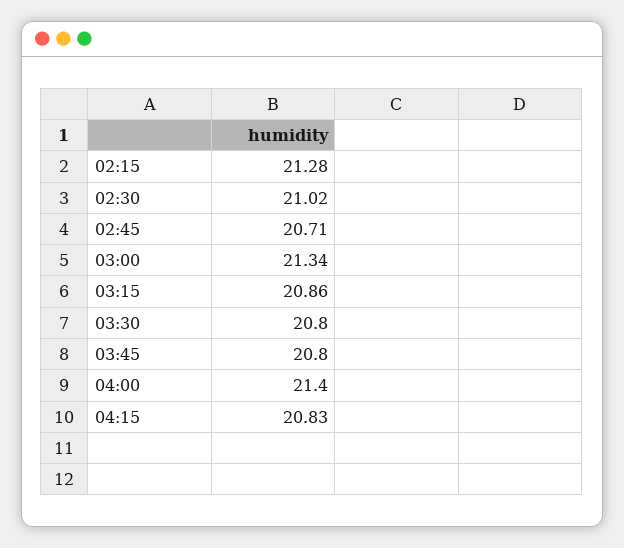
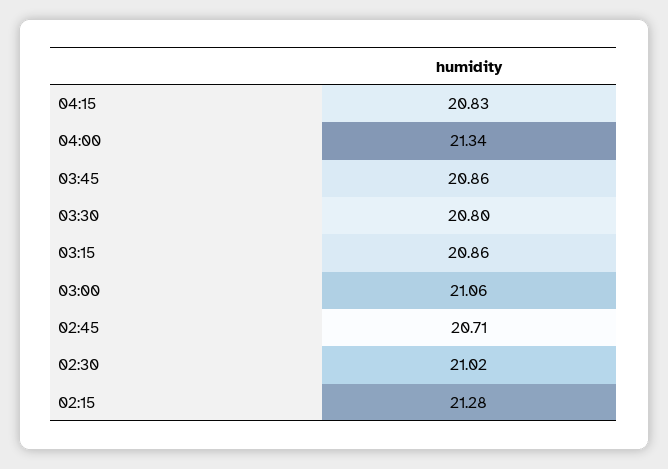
03:00: 21.34 -> 21.06
03:45: 20.8 -> 20.86
04:00: 21.4 -> 21.34

